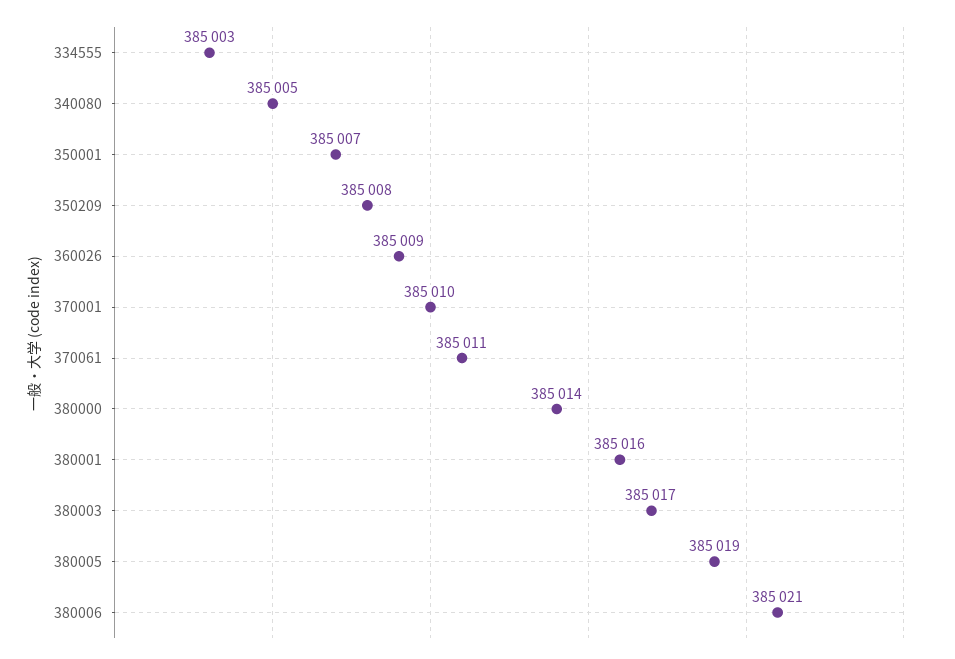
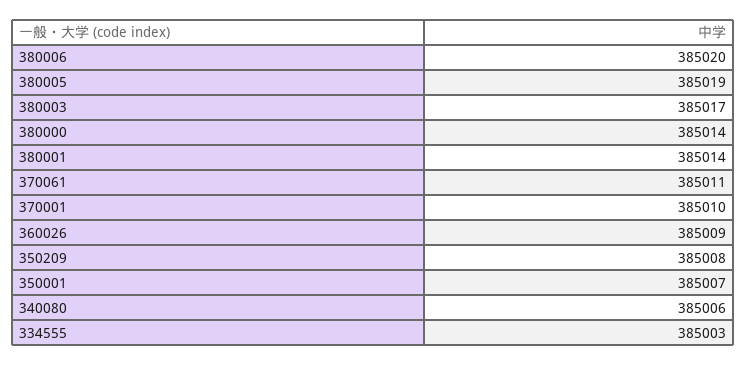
340080: 385005 -> 385006
380001: 385016 -> 385014
380006: 385021 -> 385020

